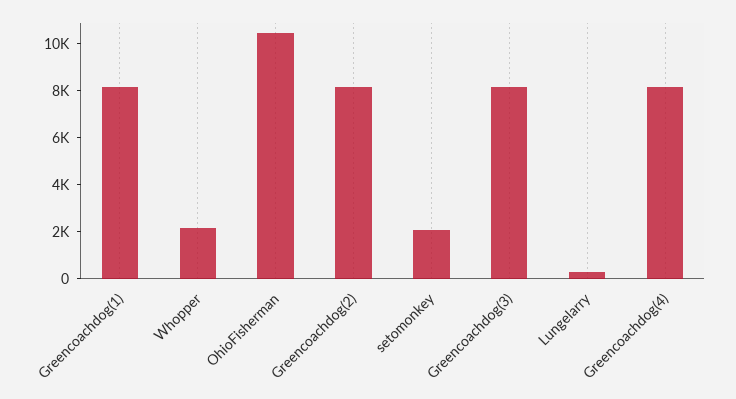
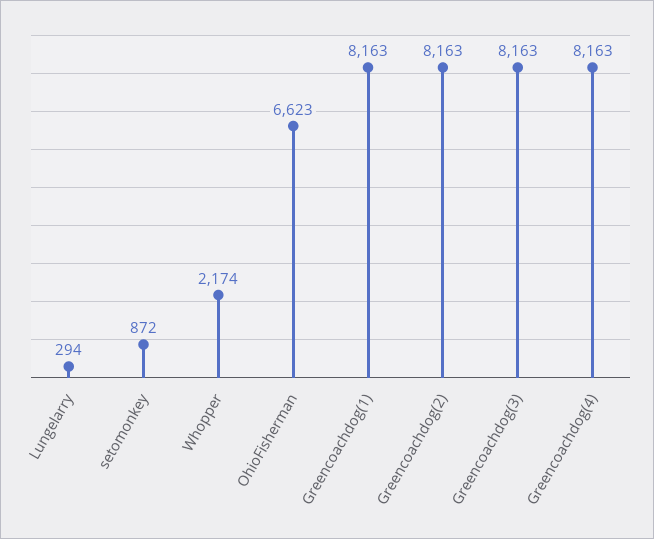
OhioFisherman: 10500 -> 6623
setomonkey: 2000 -> 872

